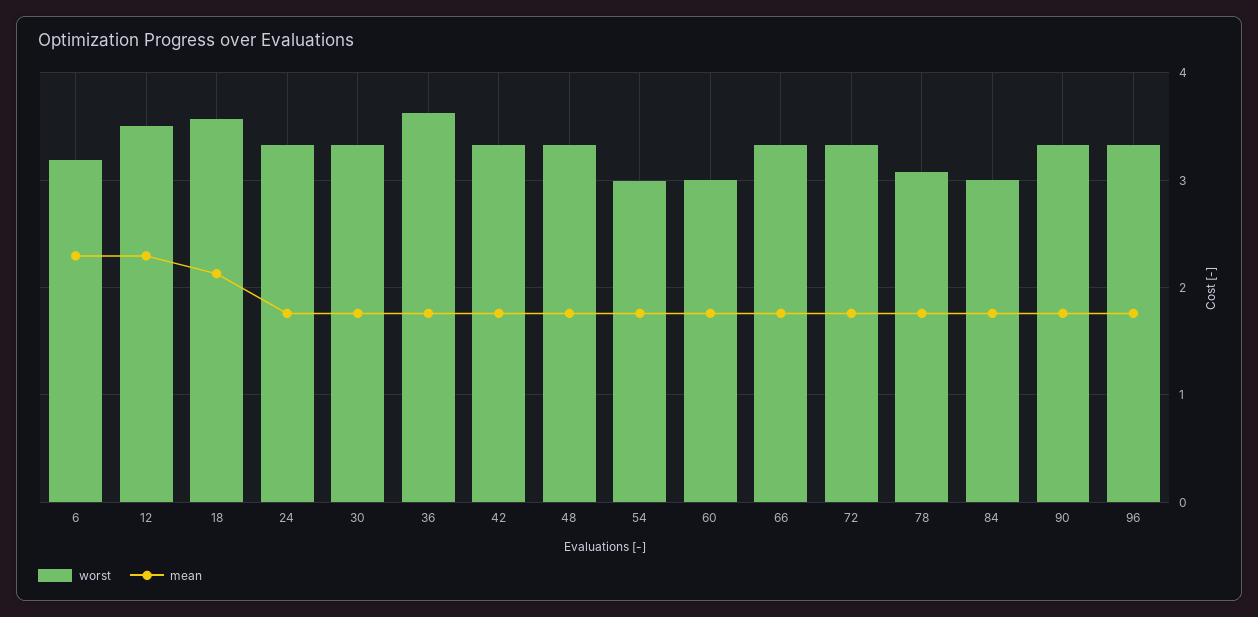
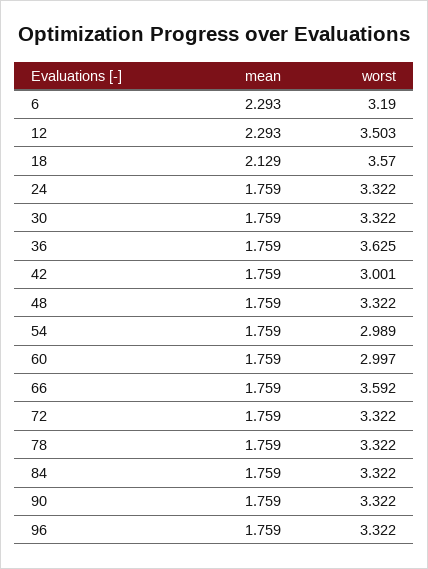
worst, 42: 3.3 -> 3.001
worst, 66: 3.3 -> 3.592
worst, 78: 3.1 -> 3.322
worst, 84: 3 -> 3.322

